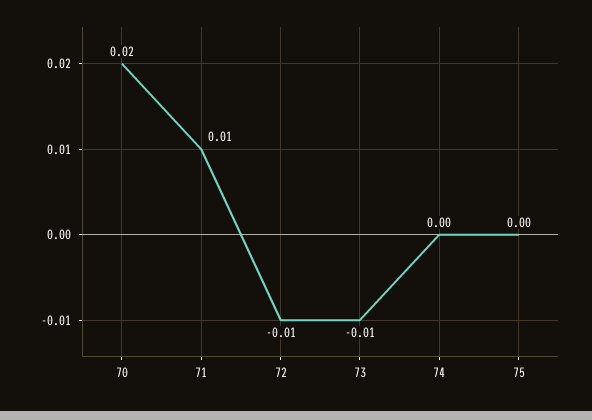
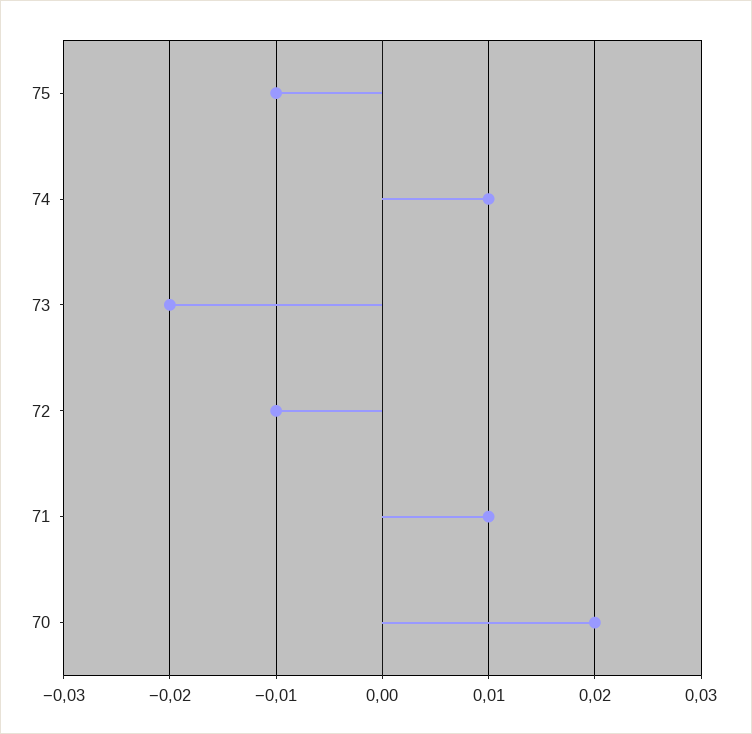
73: -0.01 -> -0.02
74: 0 -> 0.01
75: 0 -> -0.01

